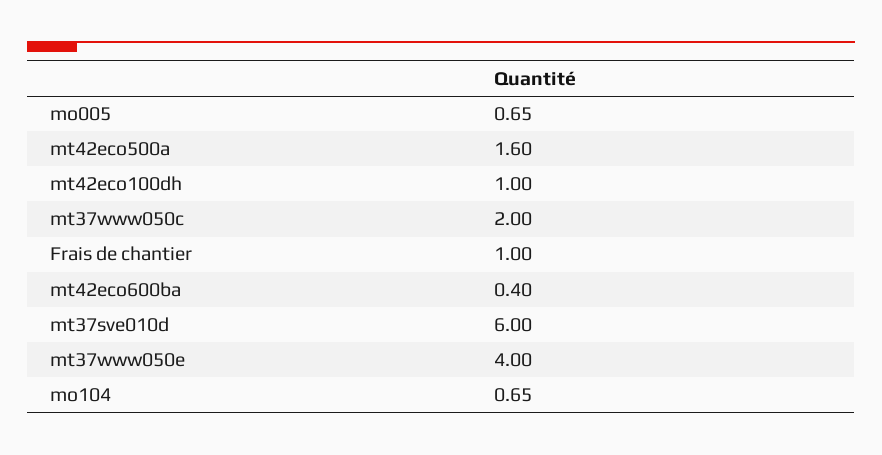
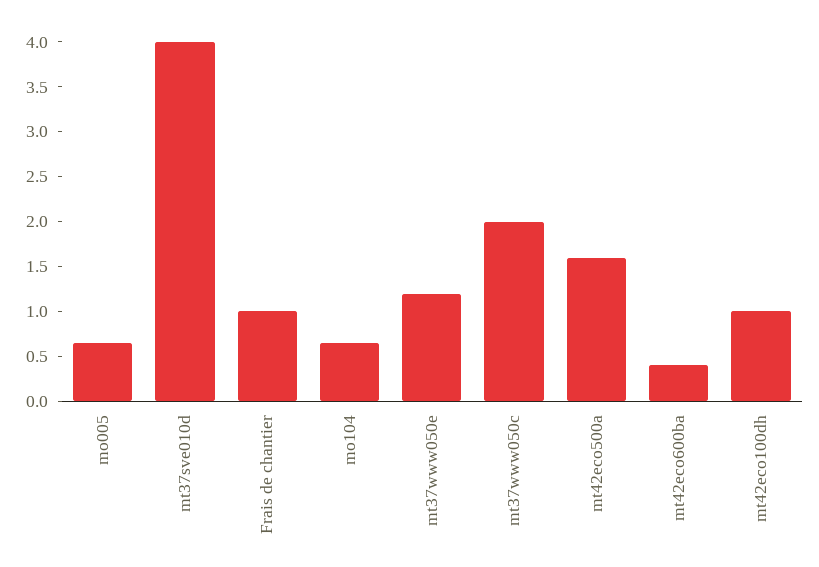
mt37sve010d: 6 -> 4
mt37www050e: 4 -> 1.2

